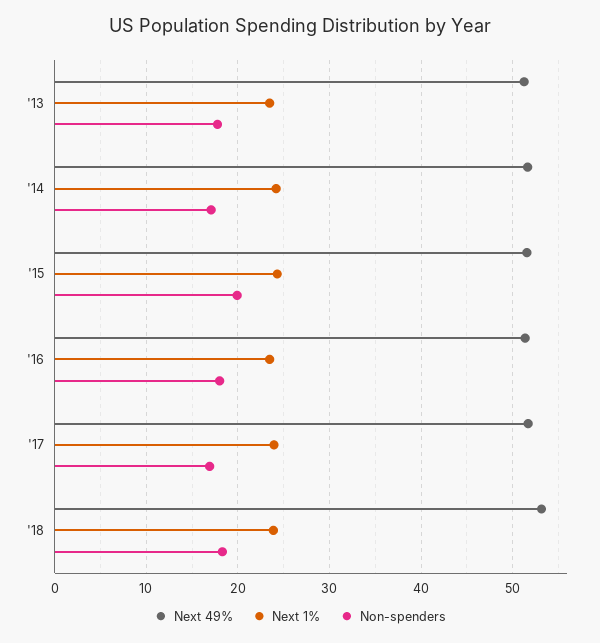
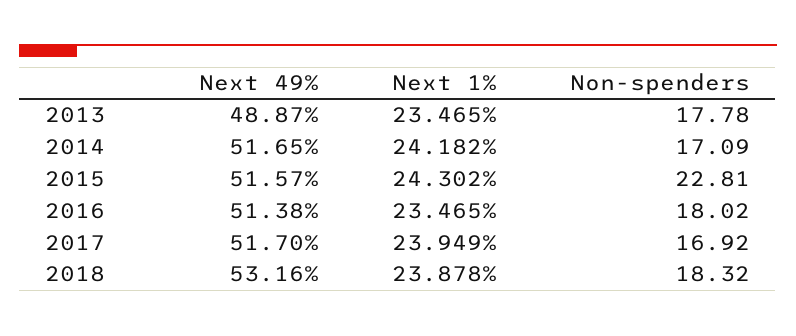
Next 49%, '13: 51 -> 48.87
Non-spenders, '15: 20 -> 22.81

